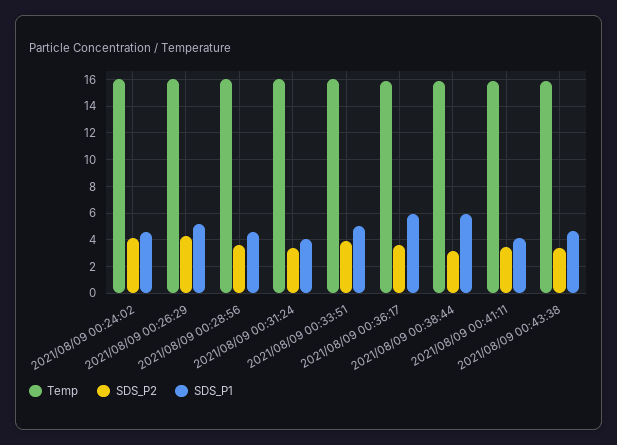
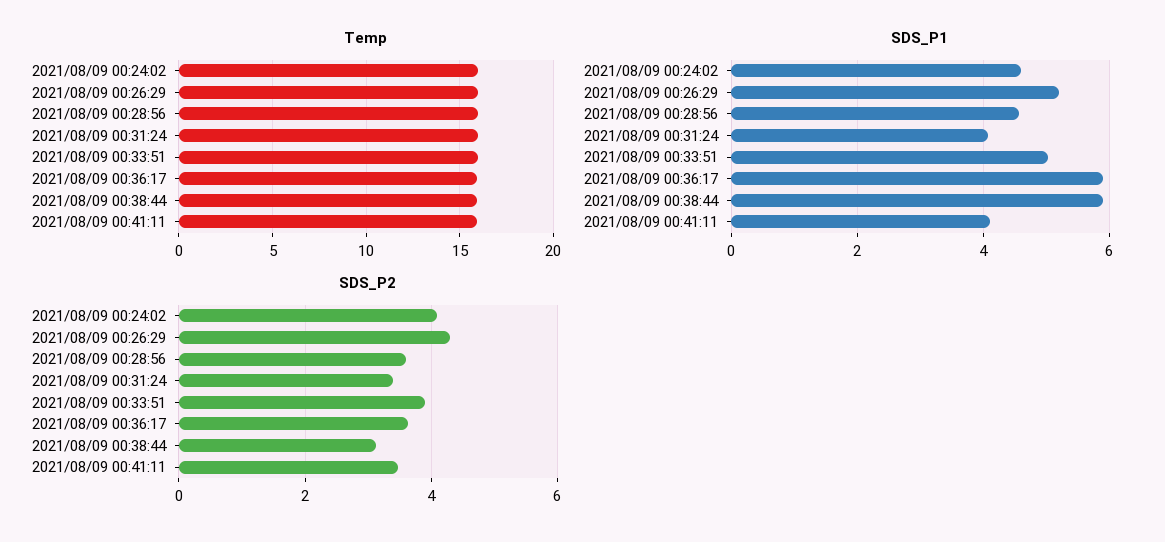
Temp, 2021/08/09 00:43:38: 16 -> none
SDS_P2, 2021/08/09 00:43:38: 3.5 -> none
SDS_P1, 2021/08/09 00:43:38: 4.5 -> none

